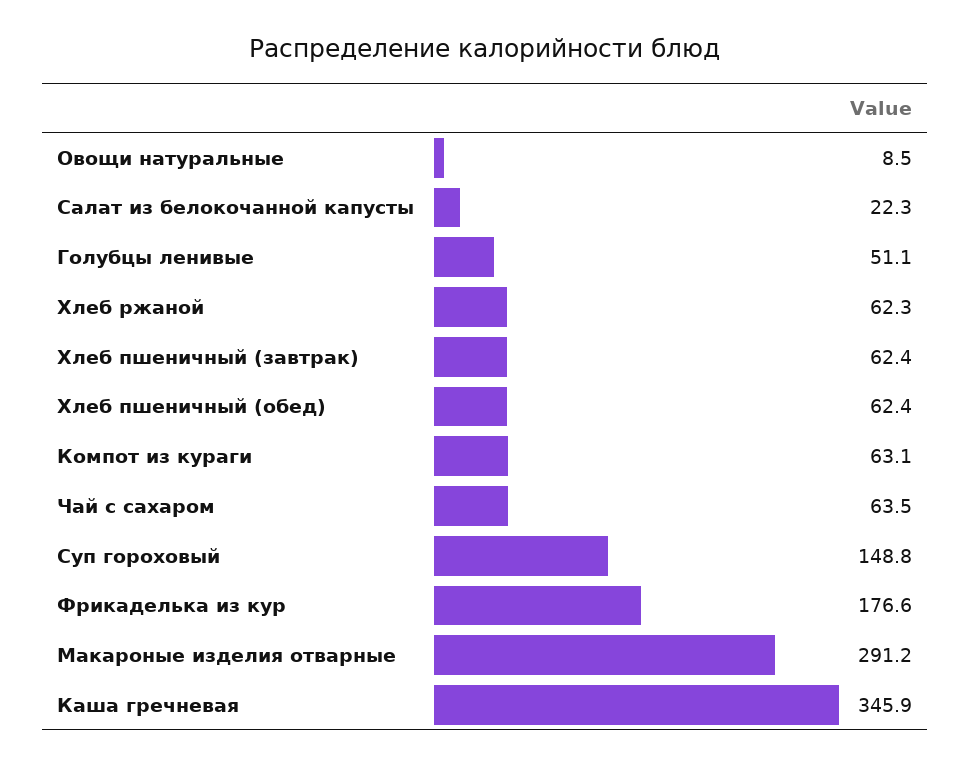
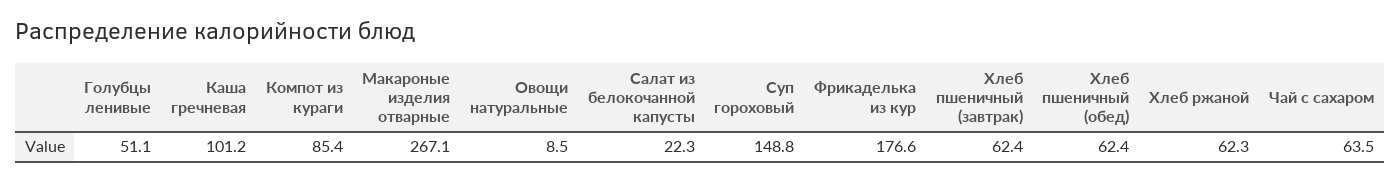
Компот из кураги: 63.1 -> 85.4
Макароные изделия отварные: 291.2 -> 267.1
Каша гречневая: 345.9 -> 101.2

